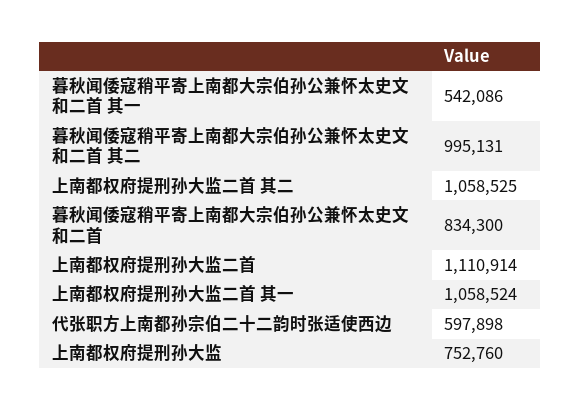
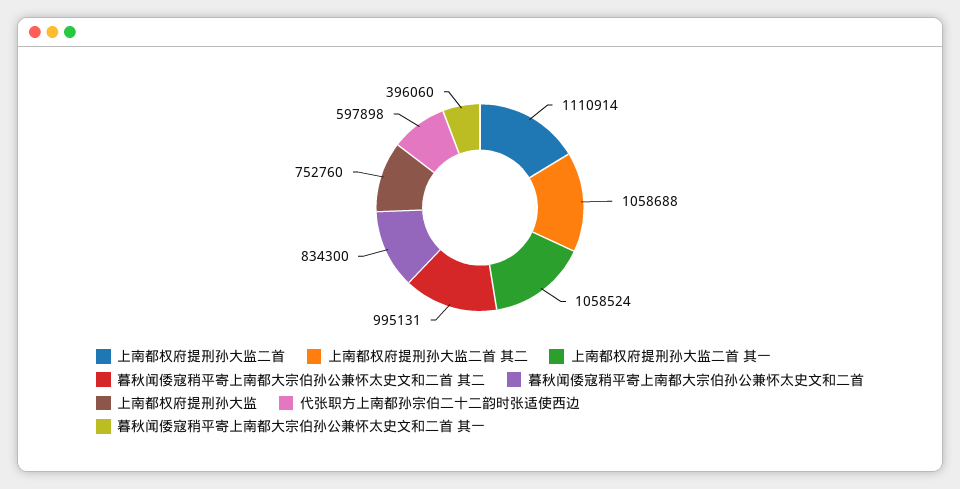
暮秋闻倭寇稍平寄上南都大宗伯孙公兼怀太史文和二首 其一: 542086 -> 396060
上南都权府提刑孙大监二首 其二: 1058525 -> 1058688

